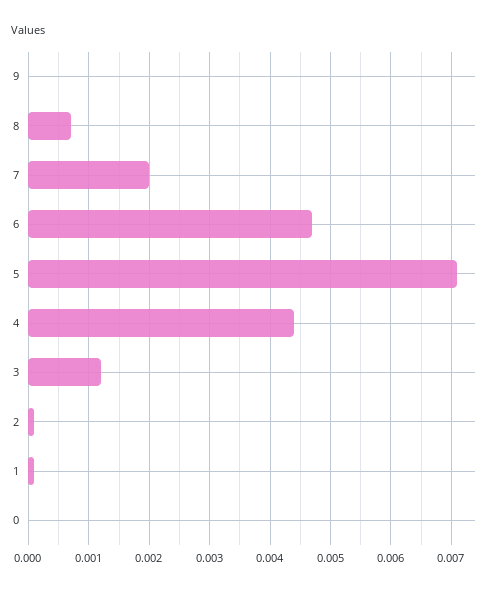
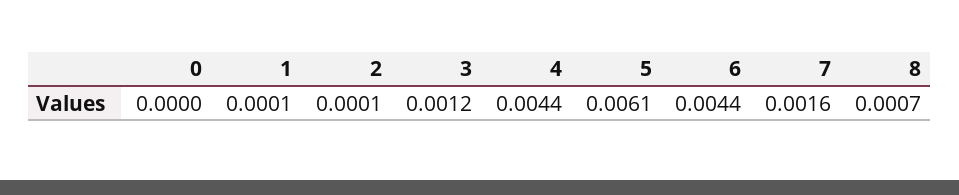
9: 0 -> none
7: 0.002 -> 0.0016
6: 0.0047 -> 0.0044
5: 0.0071 -> 0.0061

